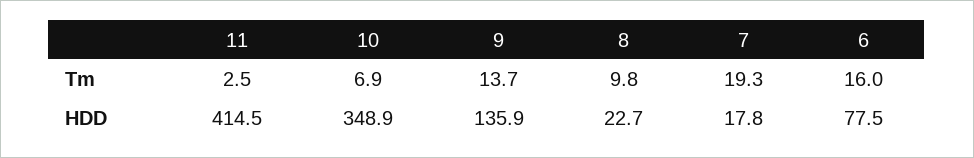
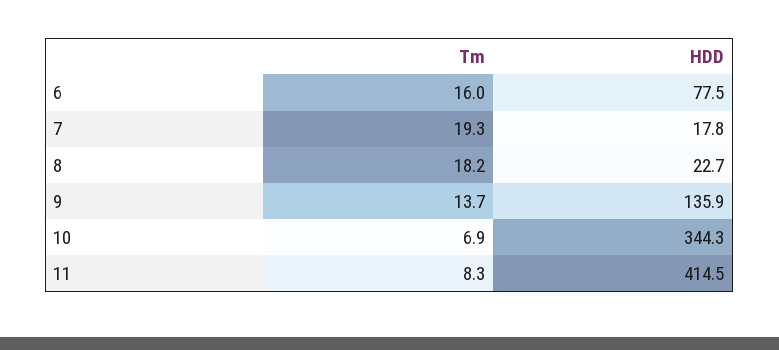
11, Tm: 2.5 -> 8.3
8, Tm: 9.8 -> 18.2
10, HDD: 348.9 -> 344.3

